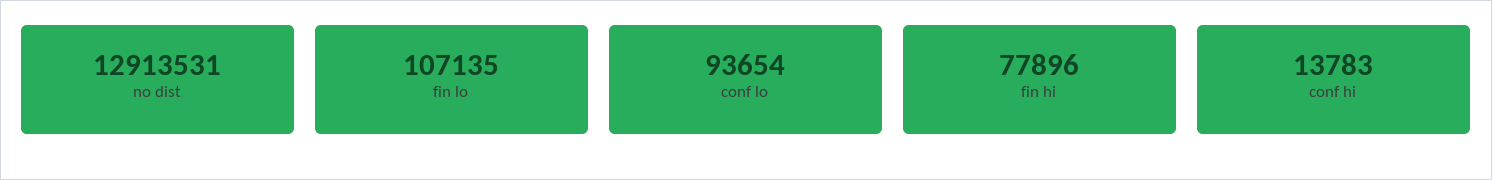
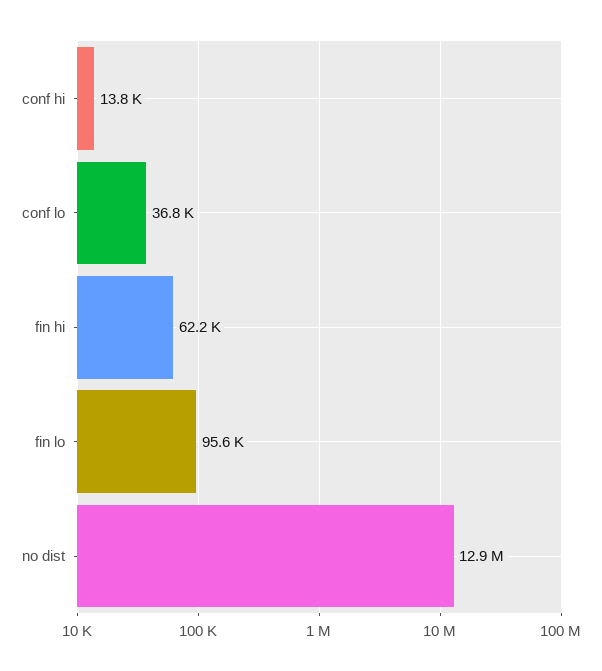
fin lo: 107135 -> 95600
conf lo: 93654 -> 36800
fin hi: 77896 -> 62200

